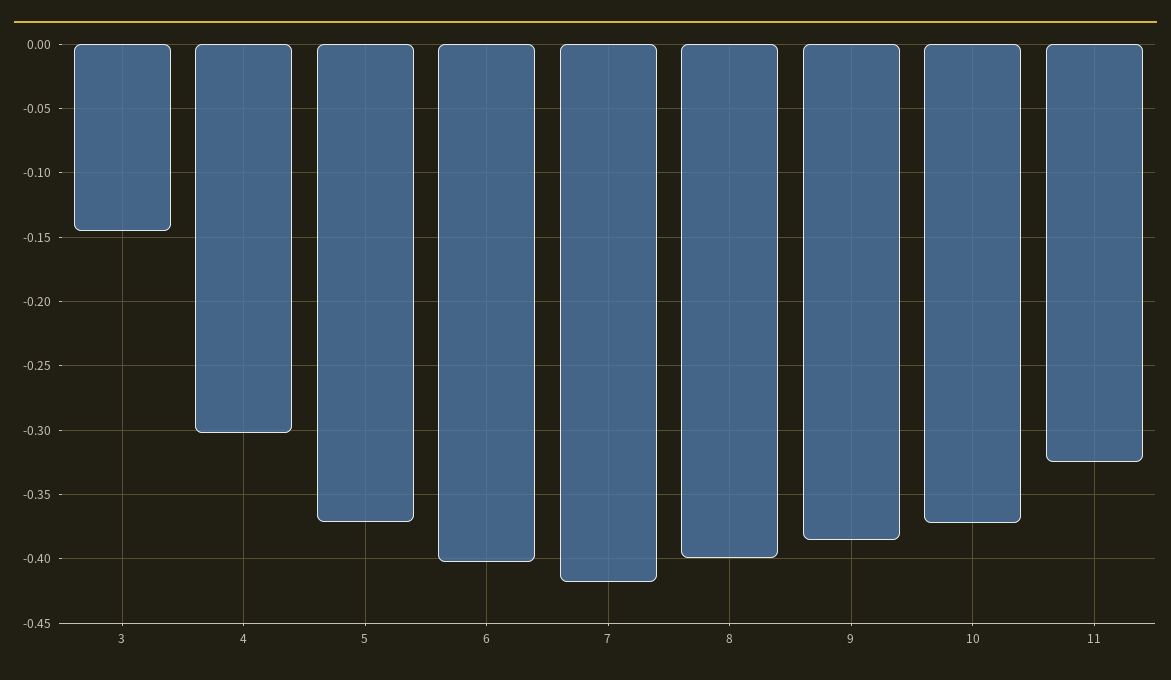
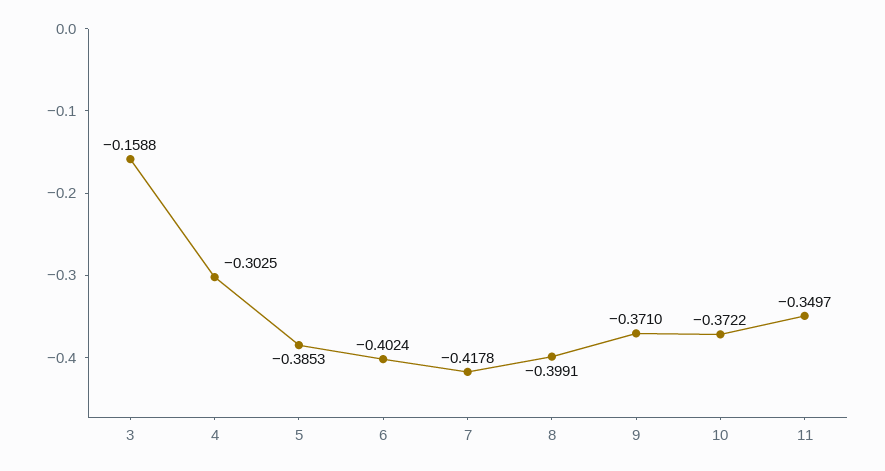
3: -0.145 -> -0.1588
5: -0.37 -> -0.3853
9: -0.385 -> -0.371
11: -0.325 -> -0.3497

